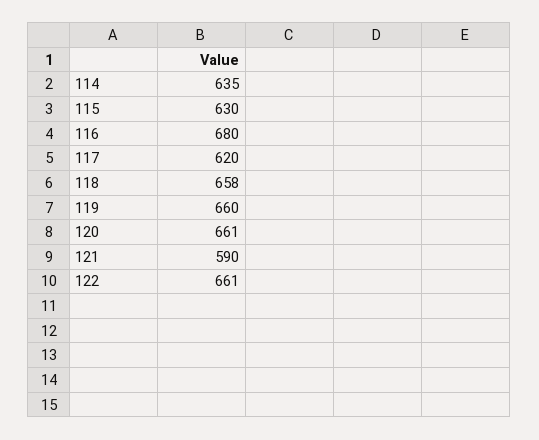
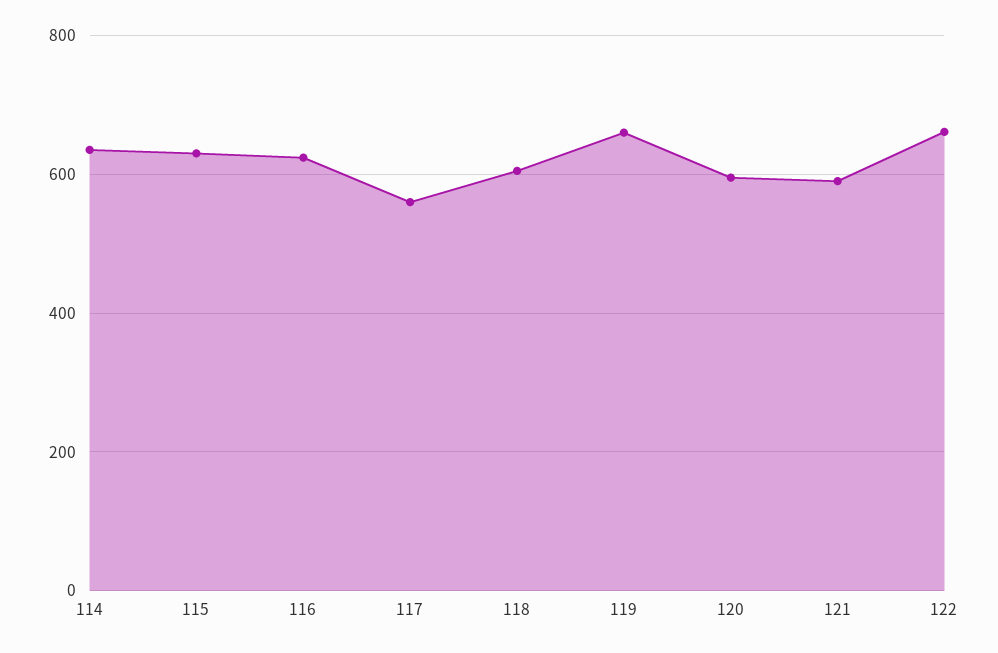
116: 680 -> 620
117: 620 -> 560
118: 658 -> 600
120: 661 -> 600

